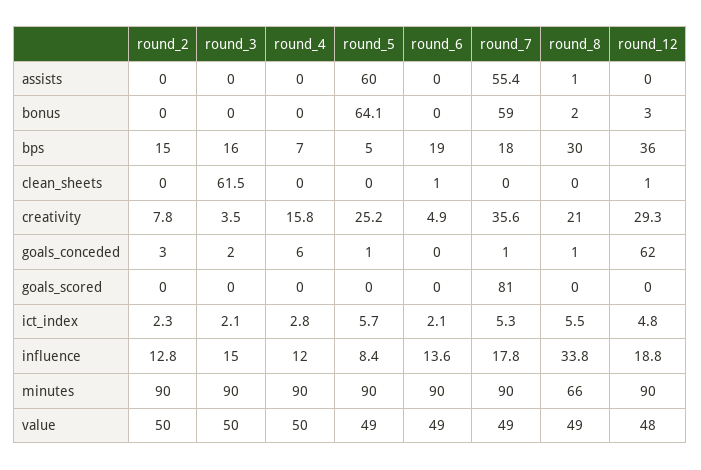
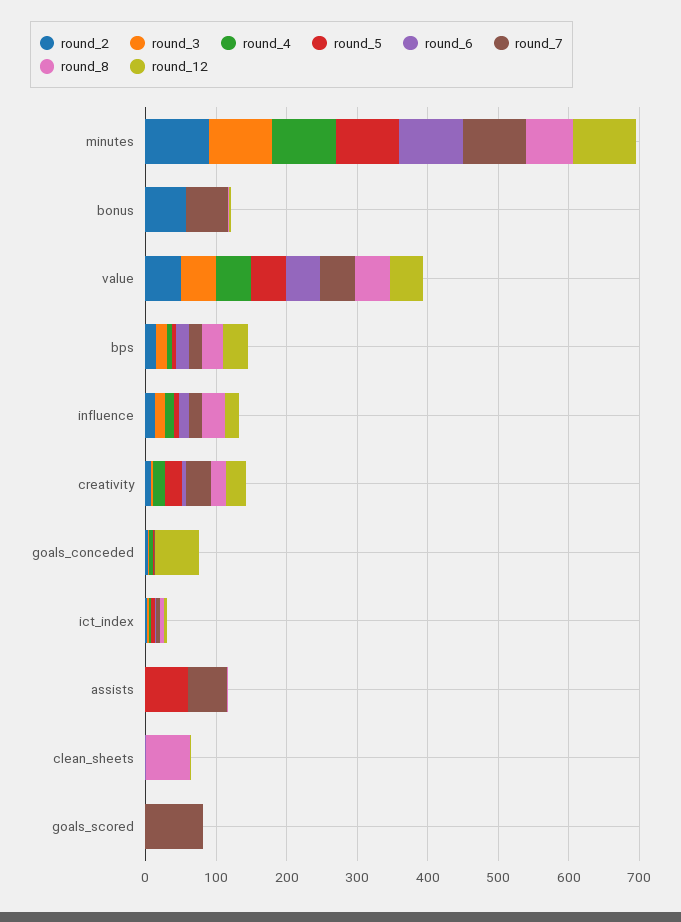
round_2, bonus: 0 -> 60
round_5, bonus: 64.1 -> 0
round_3, clean_sheets: 61.5 -> 0
round_8, clean_sheets: 0 -> 60

